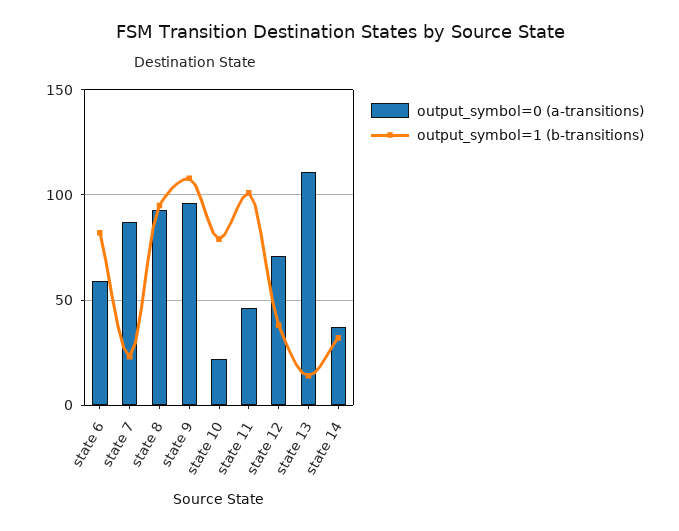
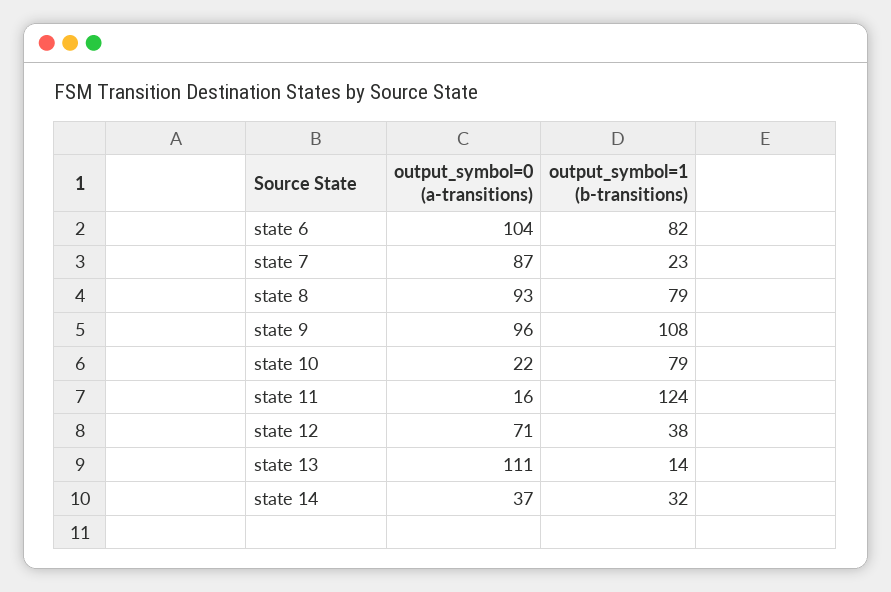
output_symbol=0 (a-transitions), state 6: 60 -> 104
output_symbol=1 (b-transitions), state 8: 95 -> 79
output_symbol=0 (a-transitions), state 11: 45 -> 16
output_symbol=1 (b-transitions), state 11: 100 -> 124

